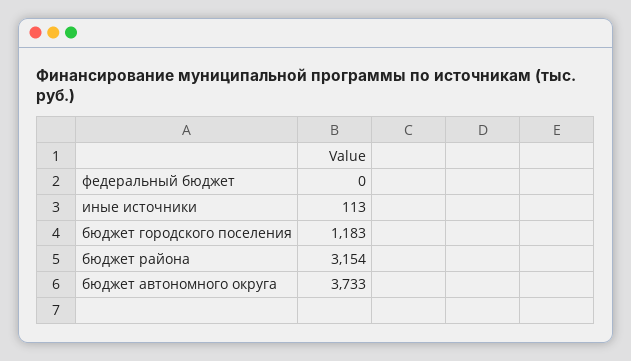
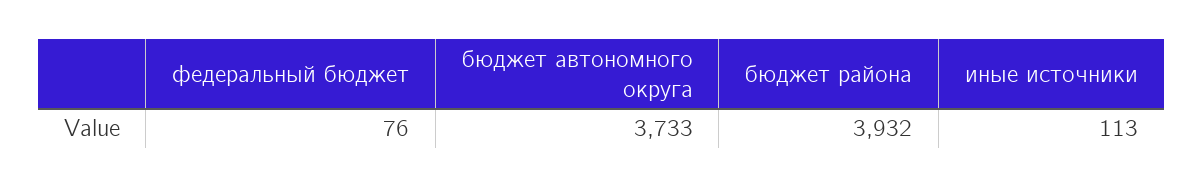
федеральный бюджет: 0 -> 76
бюджет городского поселения: 1183 -> none
бюджет района: 3154 -> 3932

